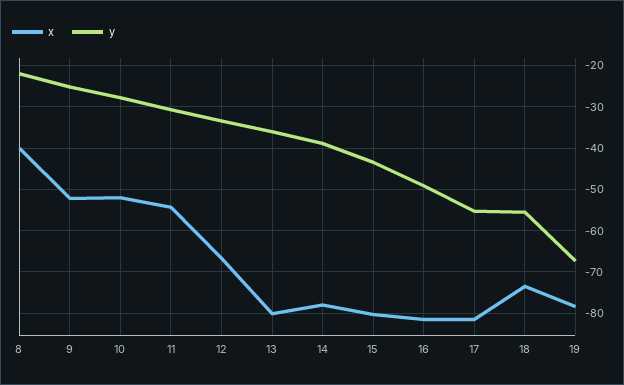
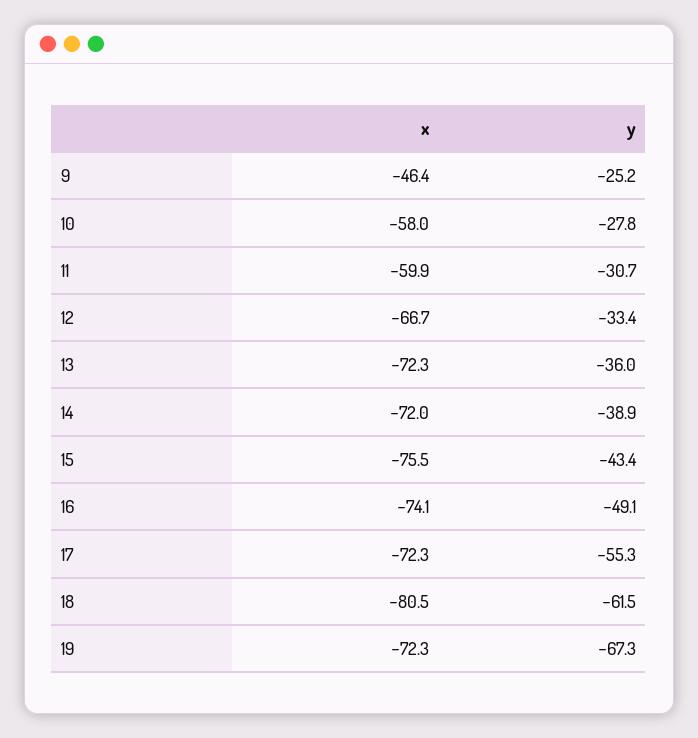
x, 8: -40 -> none
y, 8: -22 -> none
x, 9: -52 -> -46.4
x, 10: -52 -> -58
x, 11: -54 -> -59.9
x, 13: -80 -> -72.3
x, 14: -78 -> -72
x, 15: -80 -> -75.5
x, 16: -82 -> -74.1
x, 17: -82 -> -72.3
x, 18: -74 -> -80.5
y, 18: -56 -> -61.5
x, 19: -78 -> -72.3

